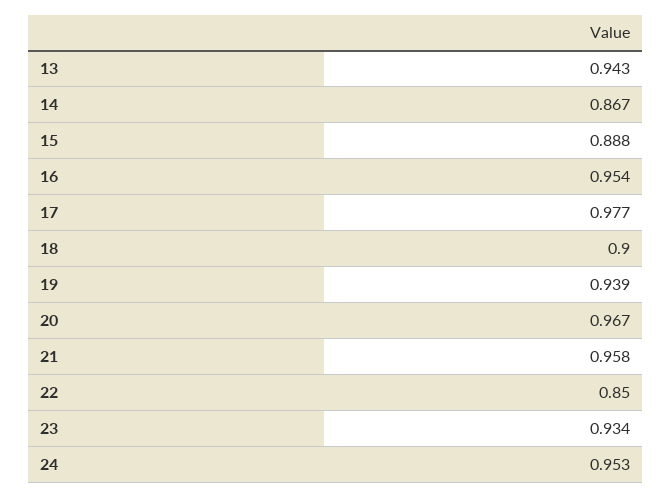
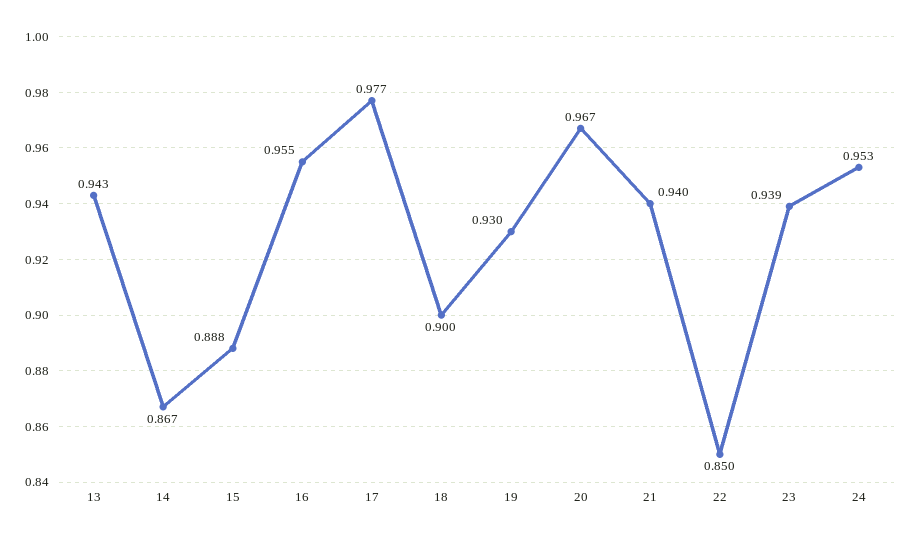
16: 0.954 -> 0.955
19: 0.939 -> 0.93
21: 0.958 -> 0.94
23: 0.934 -> 0.939

